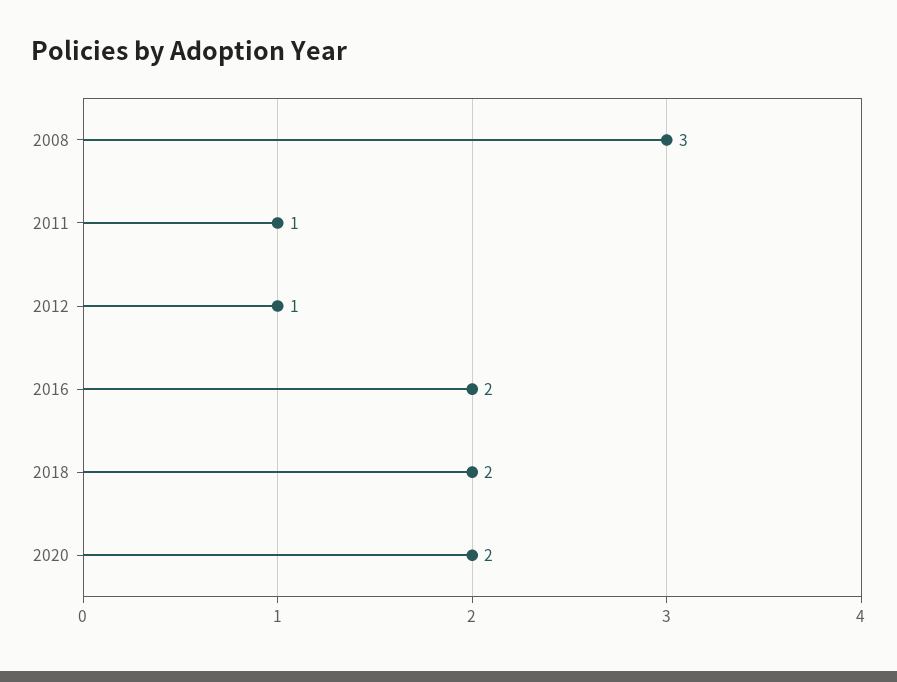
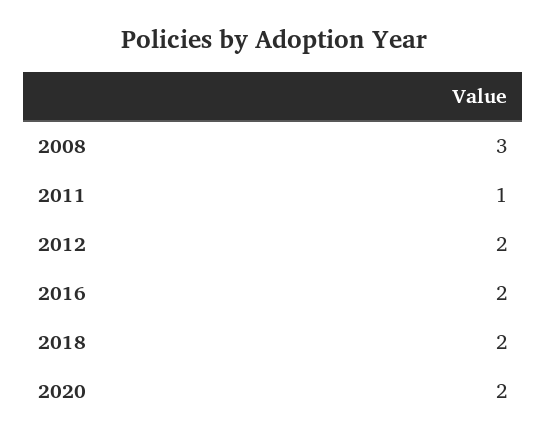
2012: 1 -> 2

